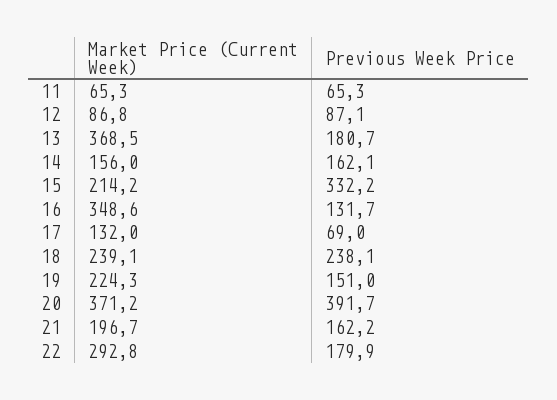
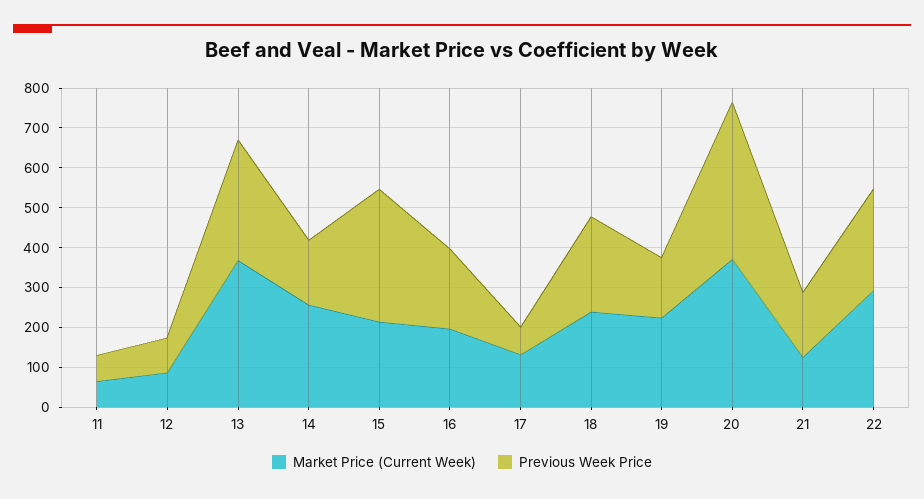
Previous Week Price, 13: 180.7 -> 300
Market Price (Current Week), 14: 156 -> 250
Market Price (Current Week), 16: 348.6 -> 200
Previous Week Price, 16: 131.7 -> 200
Market Price (Current Week), 21: 196.7 -> 125
Previous Week Price, 22: 179.9 -> 250

